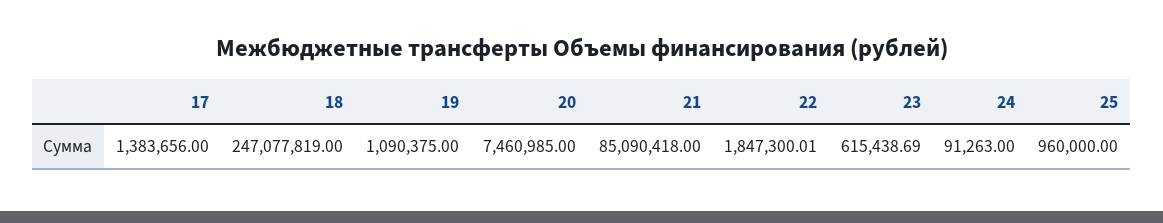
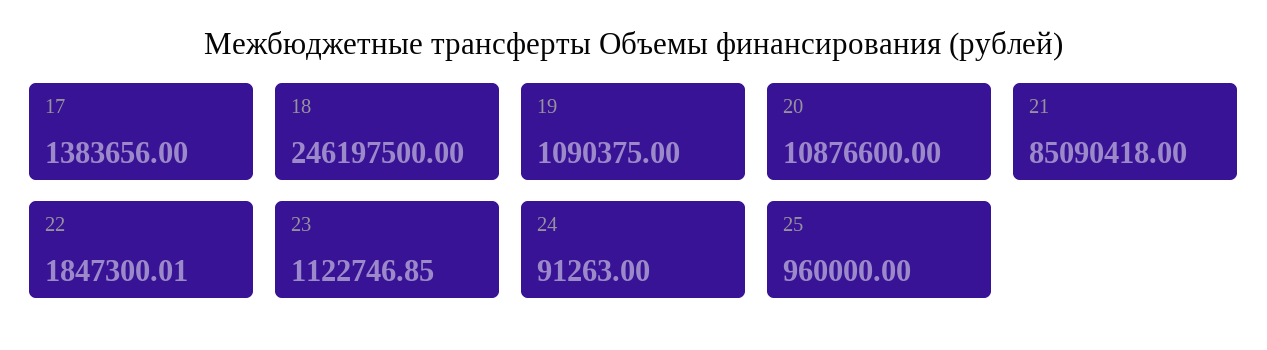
18: 247077819 -> 246197500
20: 7460985 -> 10876600
23: 615438.69 -> 1122746.85

